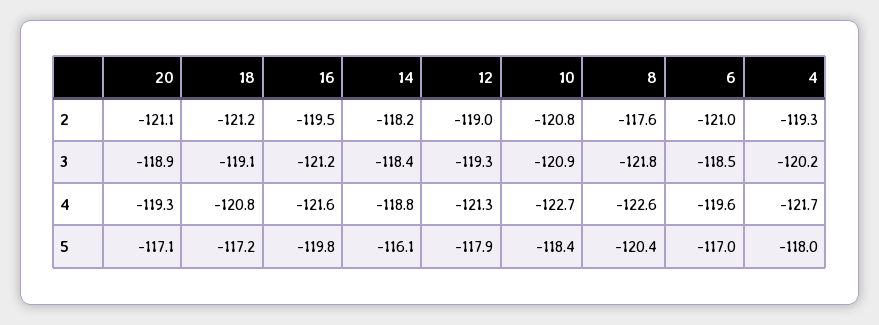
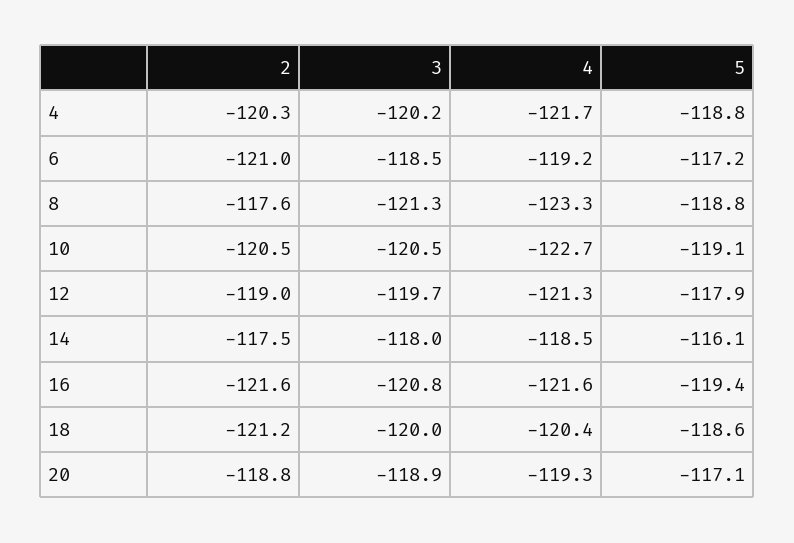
20, 2: -121.1 -> -118.8
16, 2: -119.5 -> -121.6
14, 2: -118.2 -> -117.5
10, 2: -120.8 -> -120.5
4, 2: -119.3 -> -120.3
18, 3: -119.1 -> -120
16, 3: -121.2 -> -120.8
14, 3: -118.4 -> -118
12, 3: -119.3 -> -119.7
10, 3: -120.9 -> -120.5
8, 3: -121.8 -> -121.3
18, 4: -120.8 -> -120.4
14, 4: -118.8 -> -118.5
8, 4: -122.6 -> -123.3
6, 4: -119.6 -> -119.2
18, 5: -117.2 -> -118.6
16, 5: -119.8 -> -119.4
10, 5: -118.4 -> -119.1
8, 5: -120.4 -> -118.8
6, 5: -117 -> -117.2
4, 5: -118 -> -118.8

